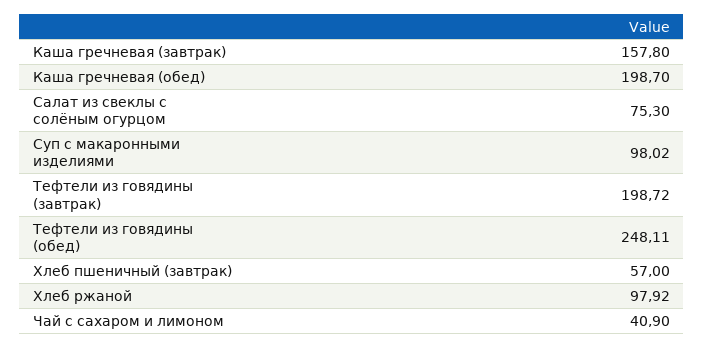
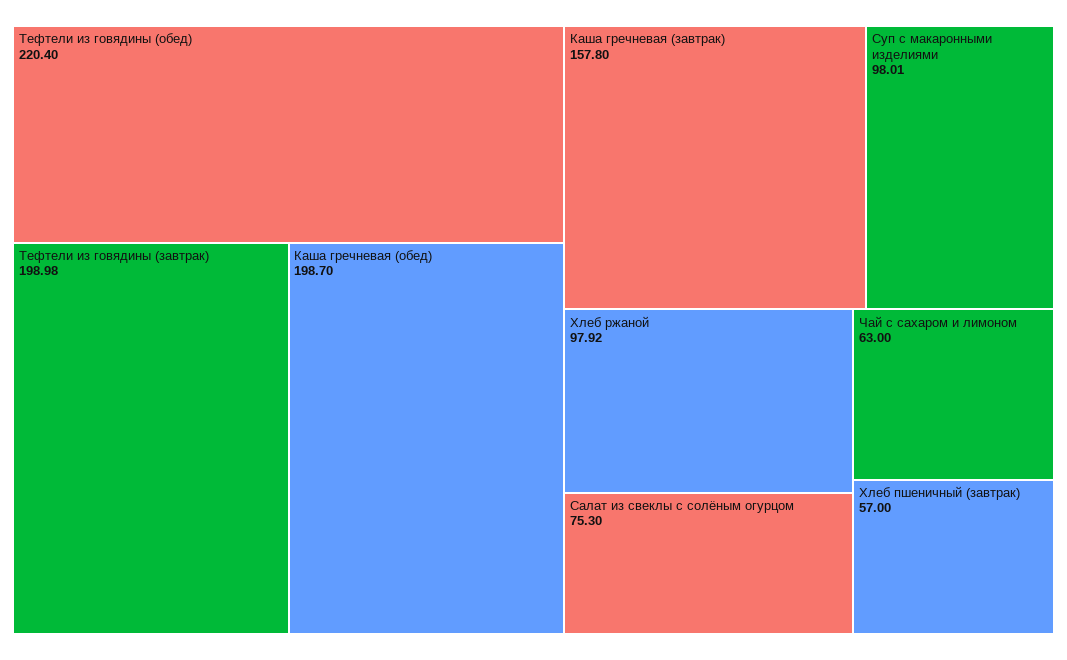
Суп с макаронными изделиями: 98.02 -> 98.01
Тефтели из говядины (завтрак): 198.72 -> 198.98
Тефтели из говядины (обед): 248.11 -> 220.4
Чай с сахаром и лимоном: 40.9 -> 63

